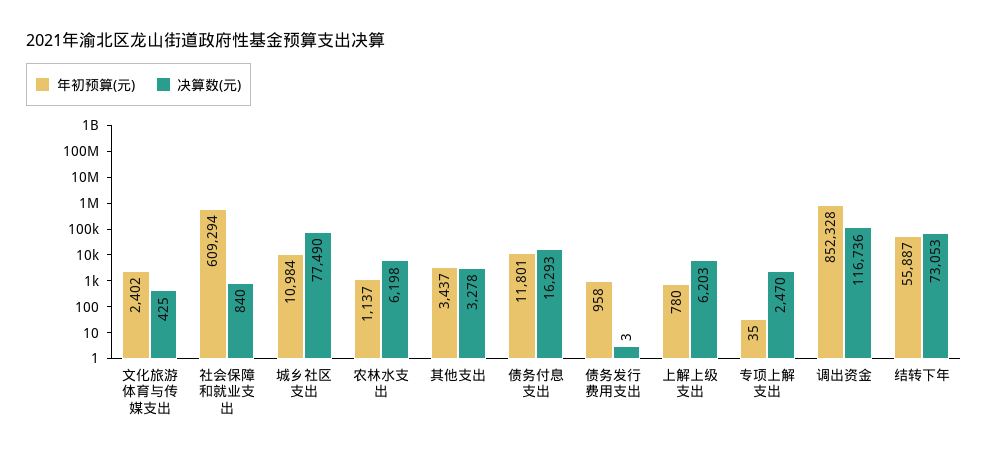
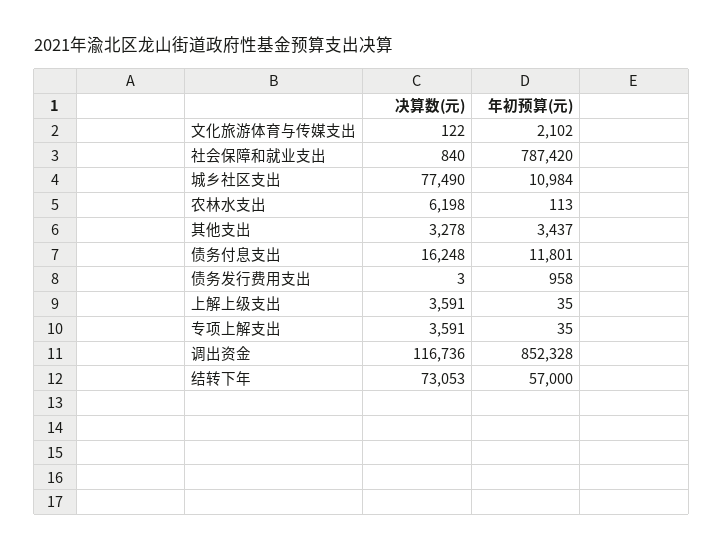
年初预算(元), 文化旅游体育与传媒支出: 2402 -> 2102
决算数(元), 文化旅游体育与传媒支出: 425 -> 122
年初预算(元), 社会保障和就业支出: 609294 -> 787420
年初预算(元), 农林水支出: 1137 -> 113
决算数(元), 债务付息支出: 16293 -> 16248
年初预算(元), 上解上级支出: 780 -> 35
决算数(元), 上解上级支出: 6203 -> 3591
决算数(元), 专项上解支出: 2470 -> 3591
年初预算(元), 结转下年: 55887 -> 57000

